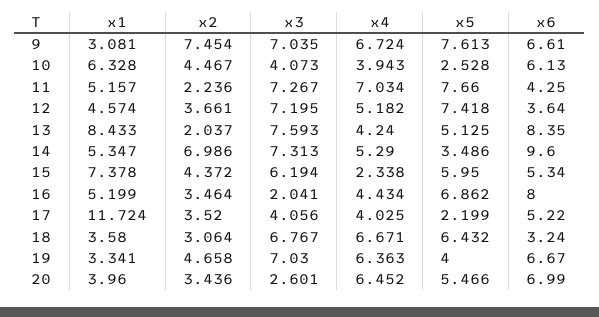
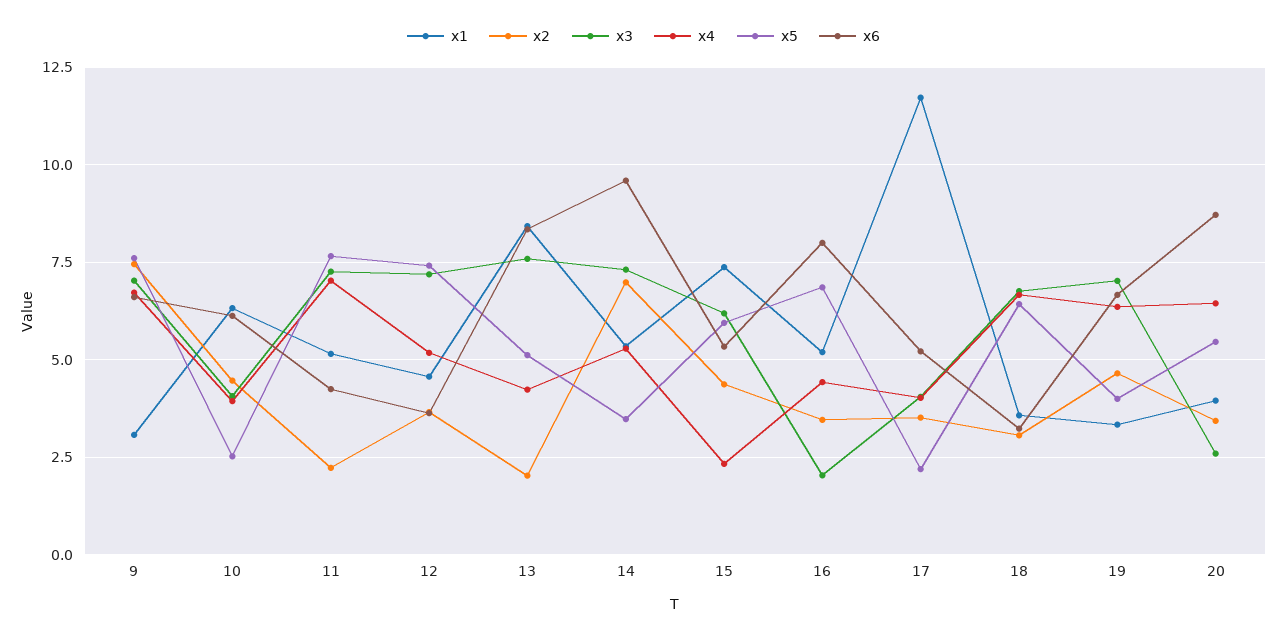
x6, 20: 6.99 -> 8.75

